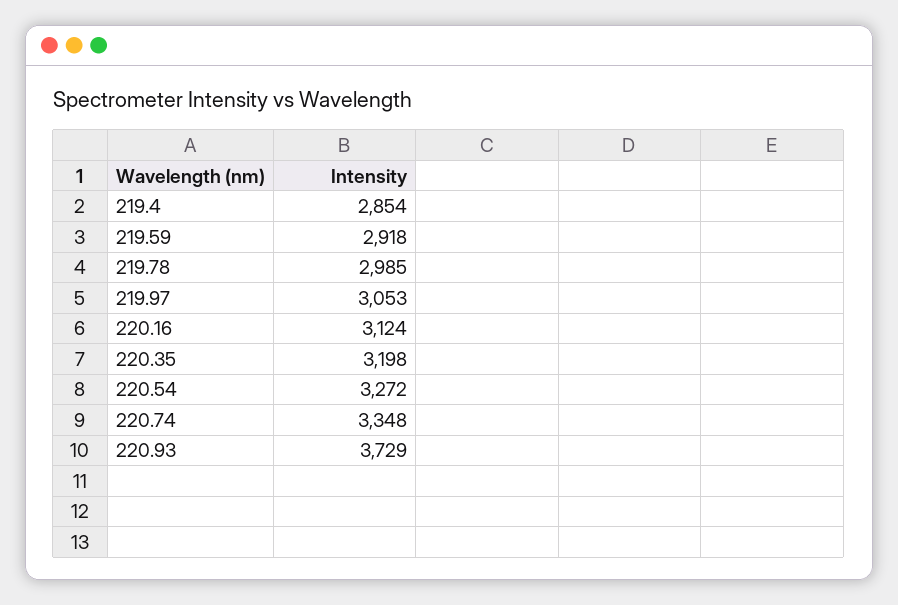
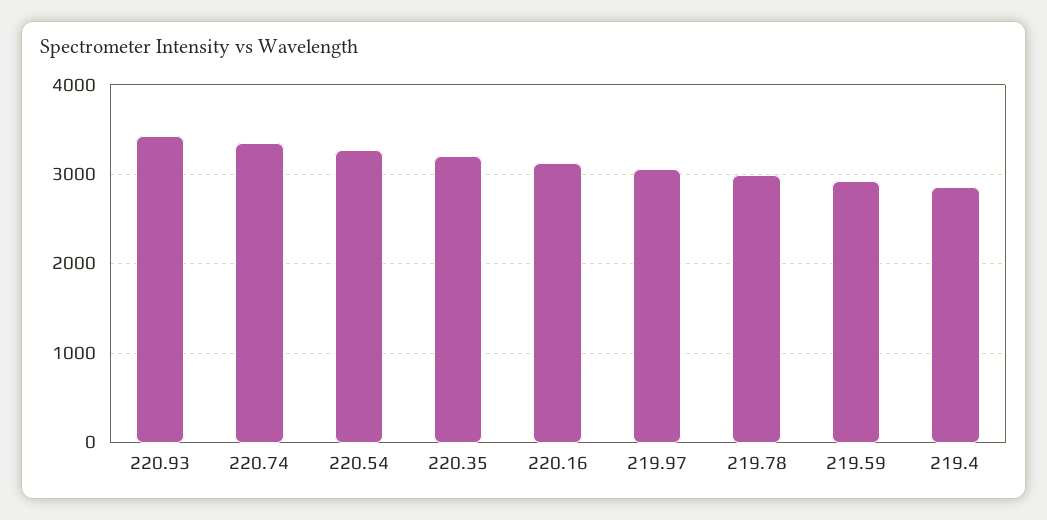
220.93: 3729 -> 3400

